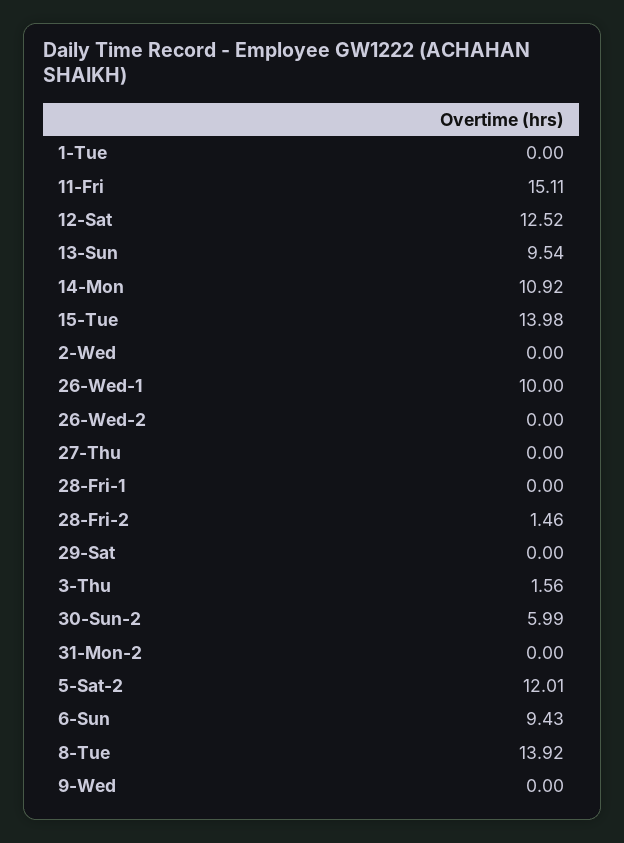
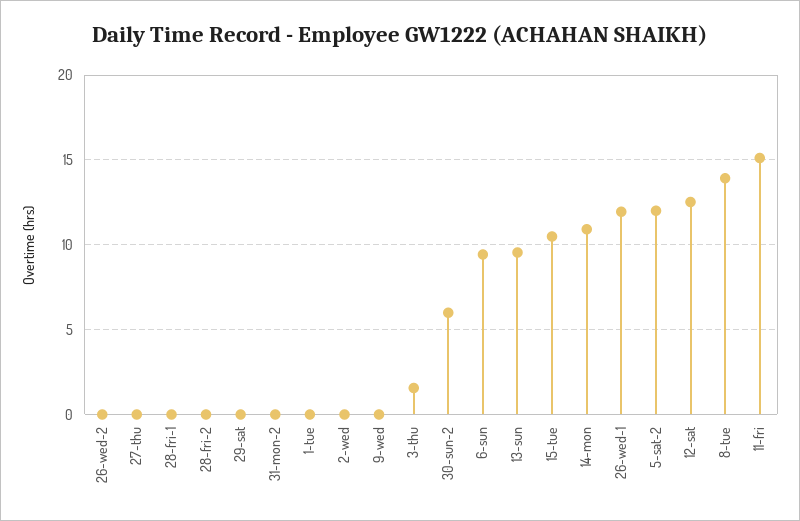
15-Tue: 13.98 -> 10.5
26-Wed-1: 10 -> 12
28-Fri-2: 1.46 -> 0

